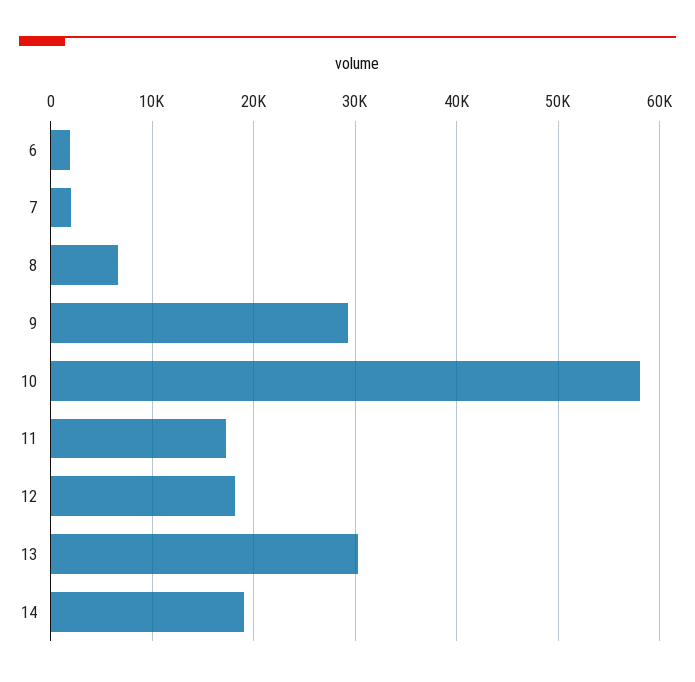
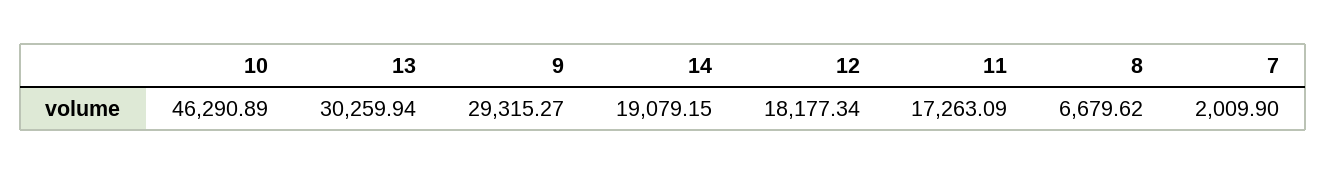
6: 2000 -> none
10: 58000 -> 46290.89

